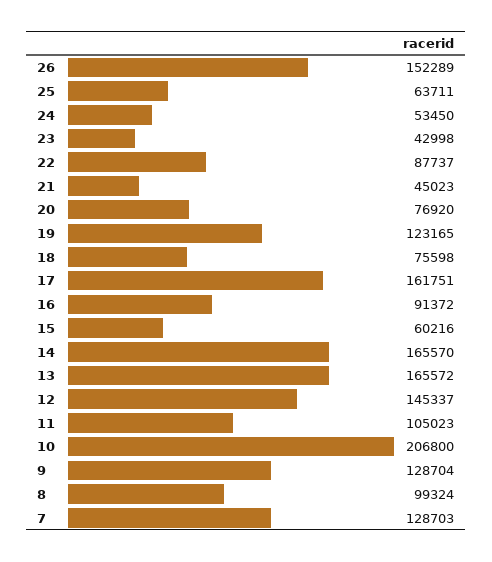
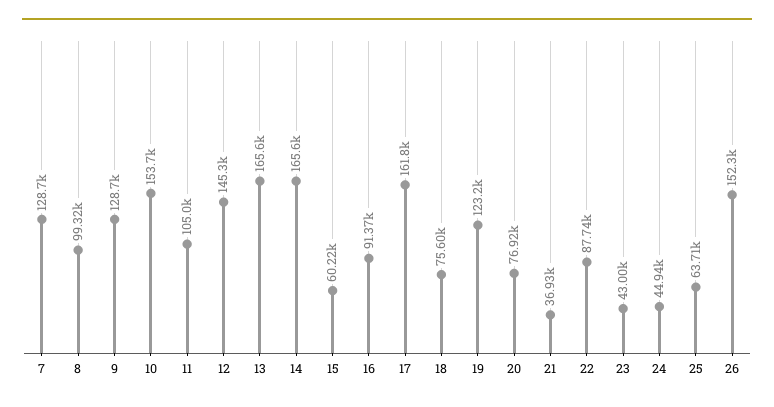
24: 53450 -> 44940
21: 45023 -> 36930
10: 206800 -> 153700

